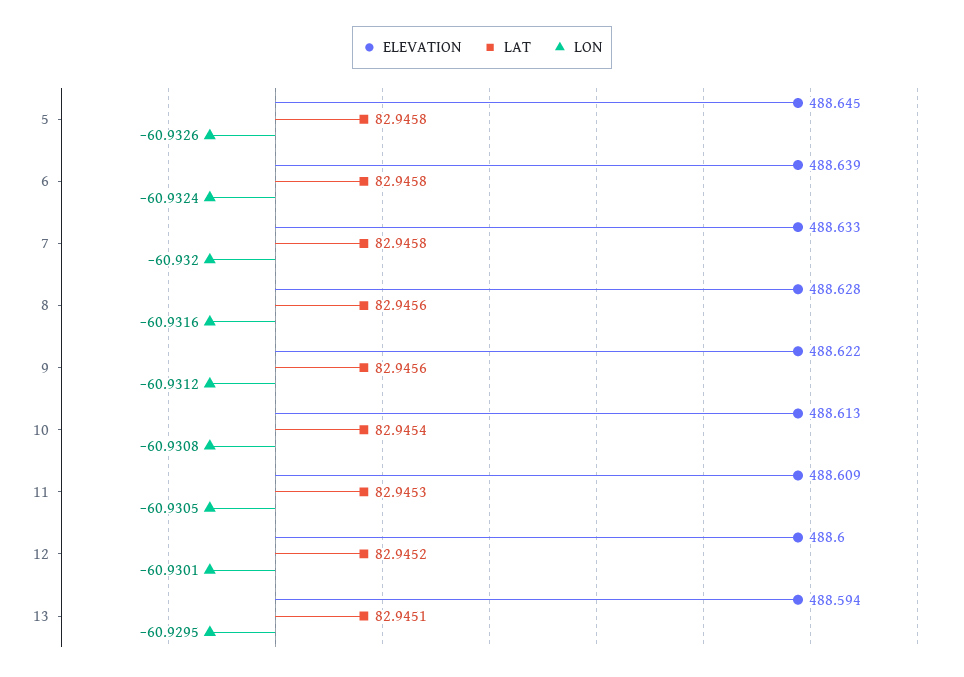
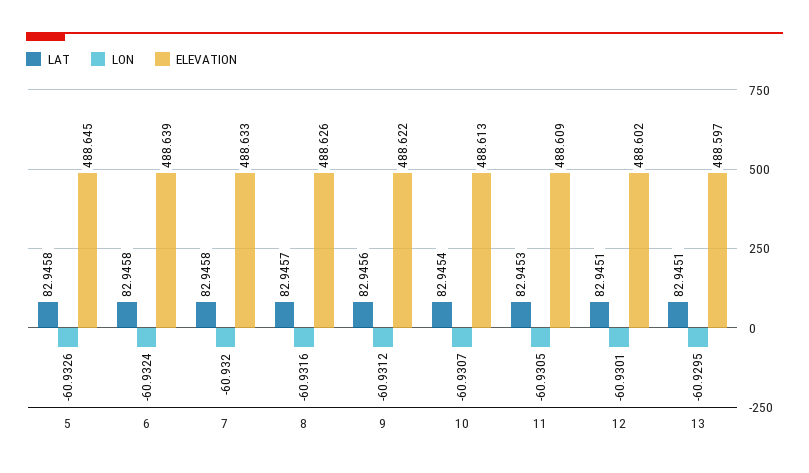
ELEVATION, 8: 488.628 -> 488.626
LAT, 8: 82.9456 -> 82.9457
LON, 10: -60.9308 -> -60.9307
ELEVATION, 12: 488.6 -> 488.602
LAT, 12: 82.9452 -> 82.9451
ELEVATION, 13: 488.594 -> 488.597

